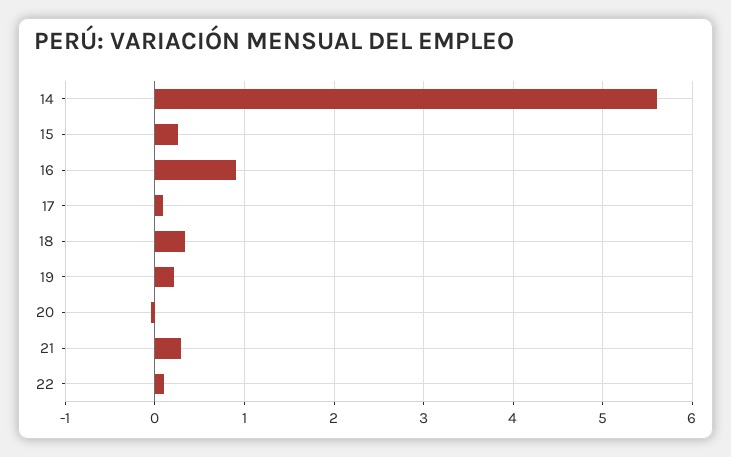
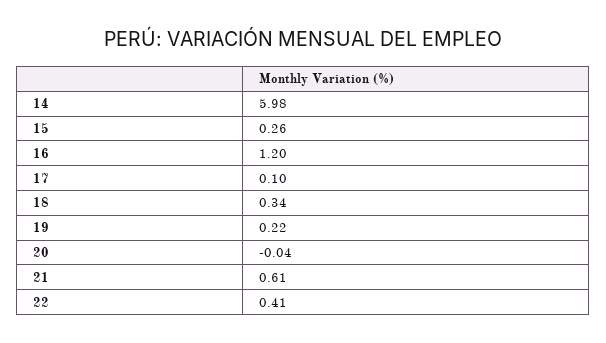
14: 5.6 -> 5.98
16: 0.9 -> 1.2
21: 0.3 -> 0.61
22: 0.1 -> 0.41

